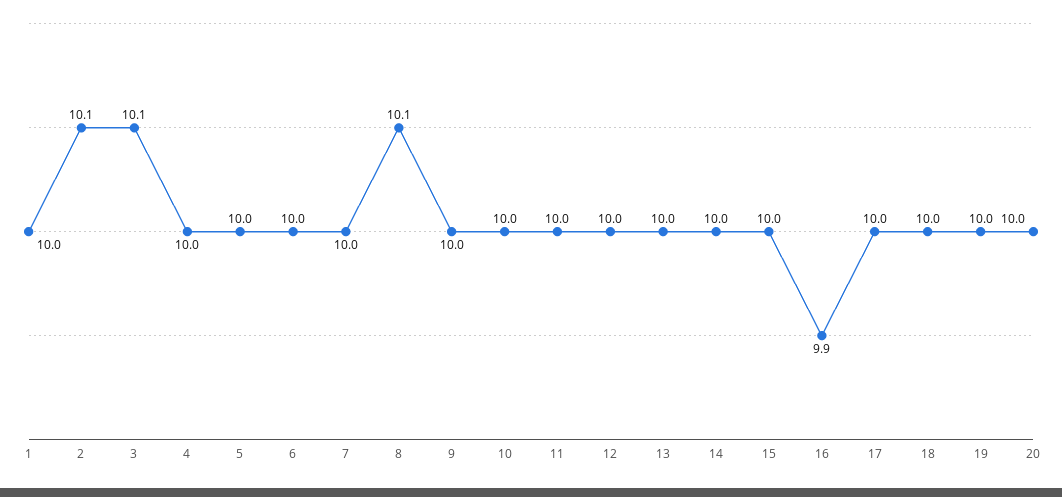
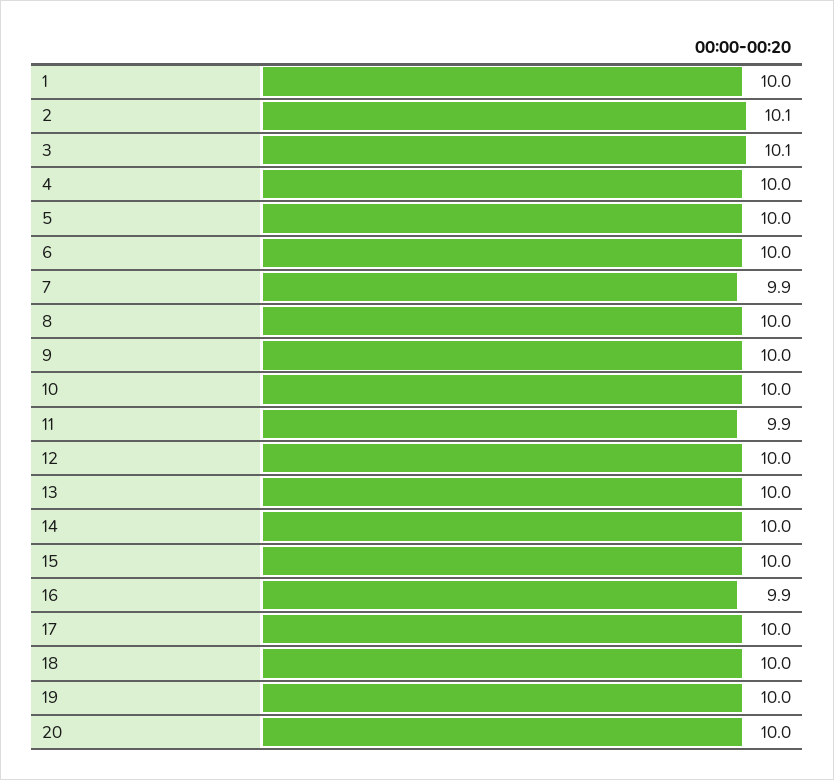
7: 10 -> 9.9
8: 10.1 -> 10
11: 10 -> 9.9

